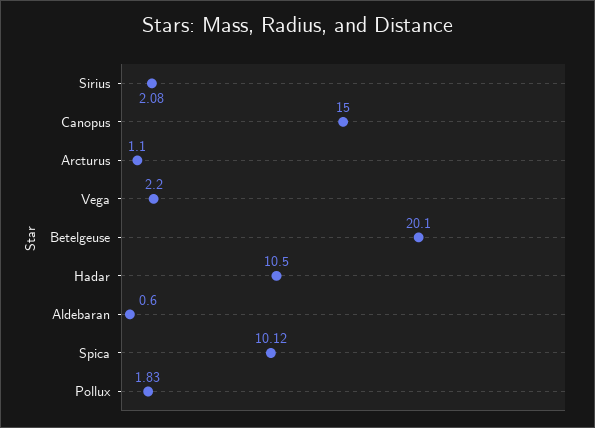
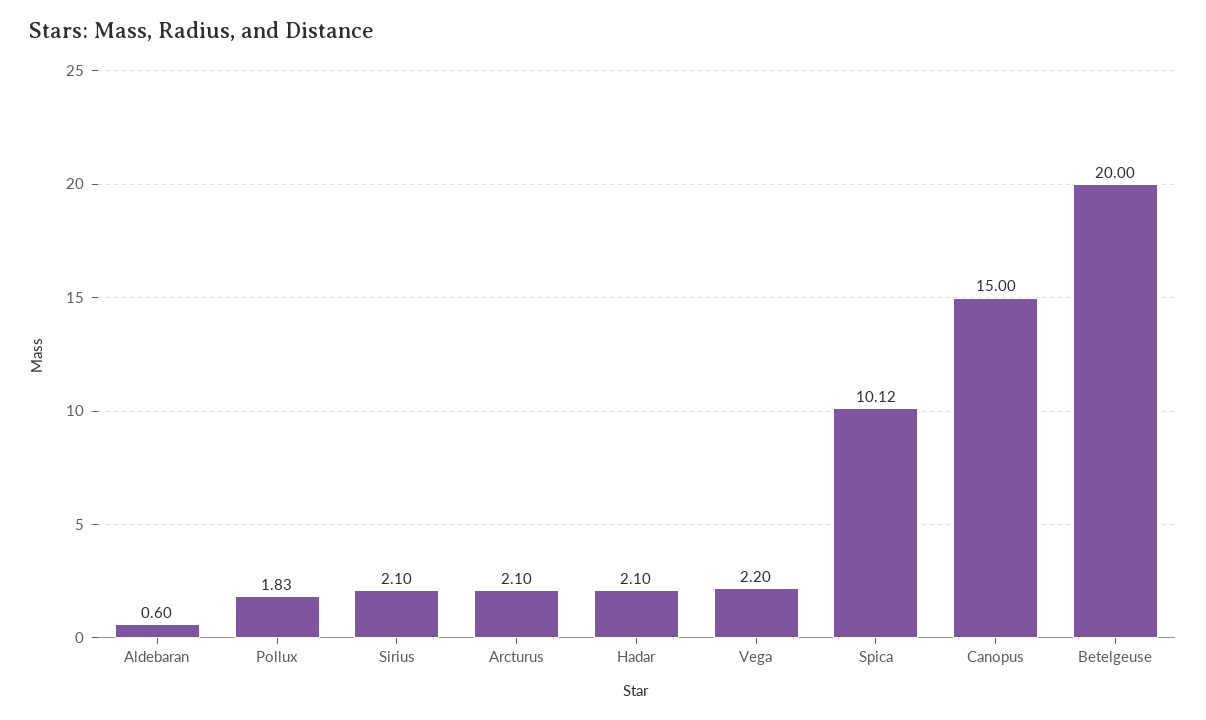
Sirius: 2.08 -> 2.1
Arcturus: 1.1 -> 2.1
Betelgeuse: 20.1 -> 20
Hadar: 10.5 -> 2.1

